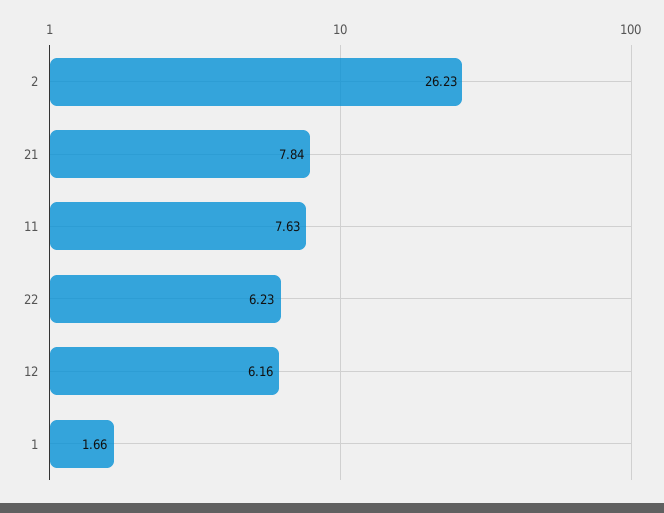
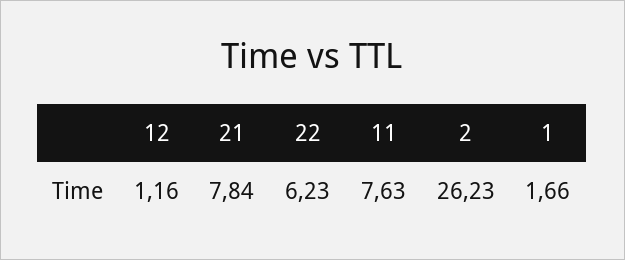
12: 6.16 -> 1.16

